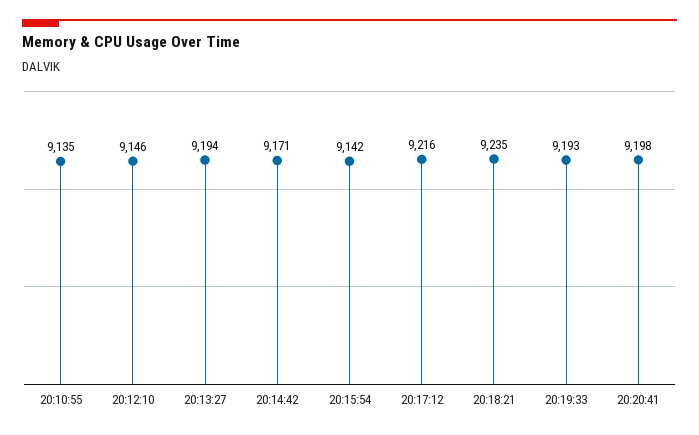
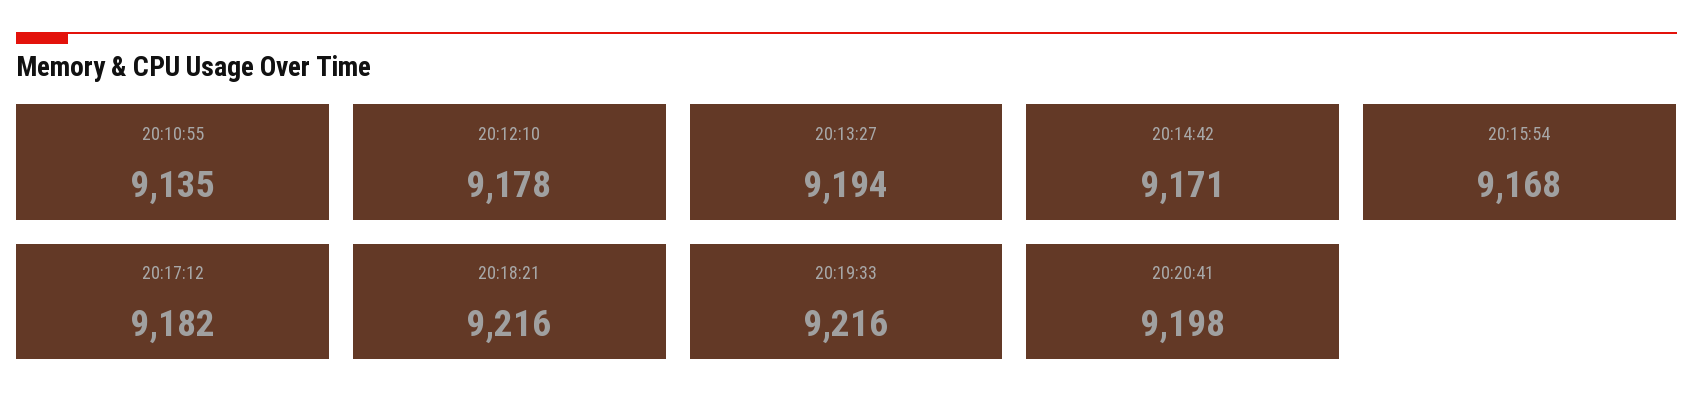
20:12:10: 9146 -> 9178
20:15:54: 9142 -> 9168
20:17:12: 9216 -> 9182
20:18:21: 9235 -> 9216
20:19:33: 9193 -> 9216

